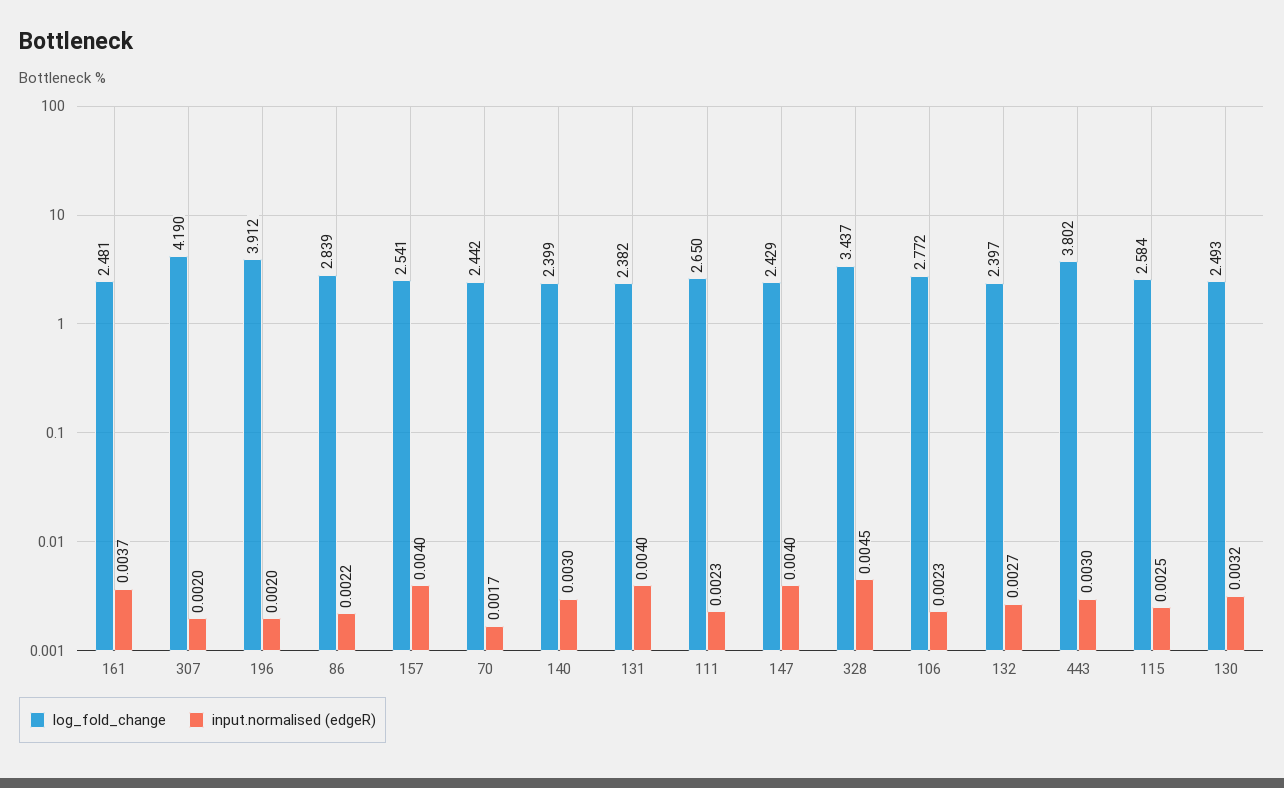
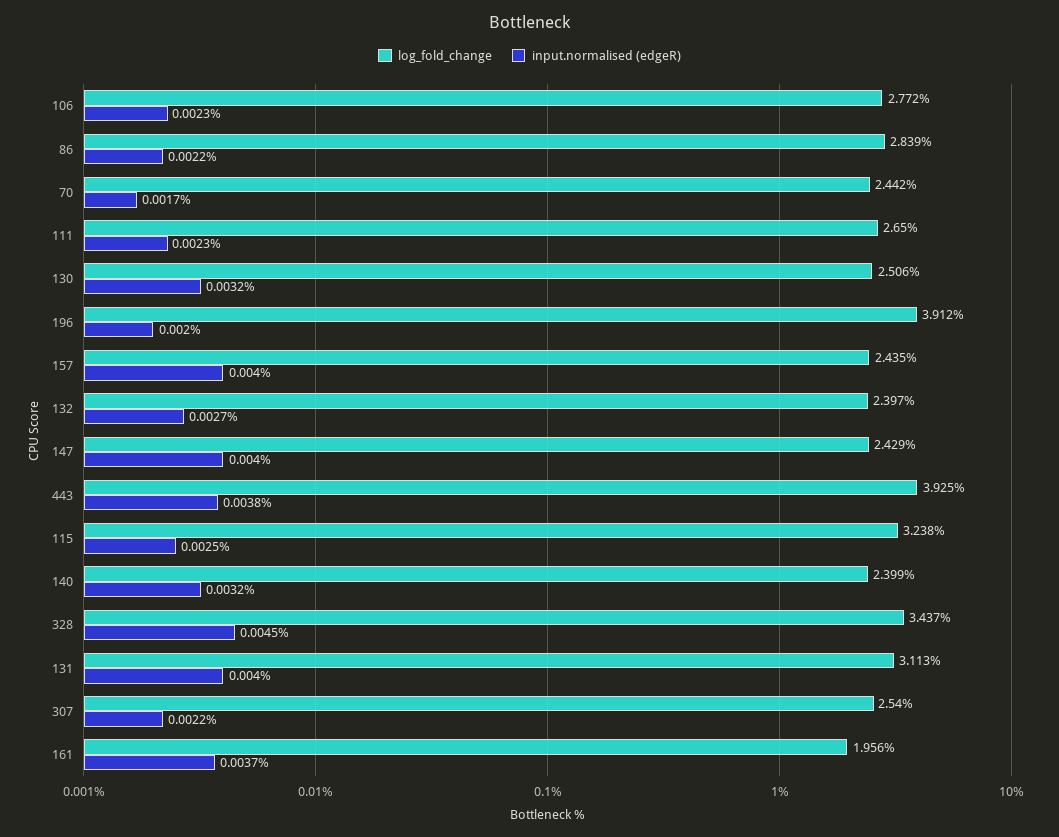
log_fold_change, 161: 2.481 -> 1.956
log_fold_change, 307: 4.19 -> 2.54
input.normalised (edgeR), 307: 0.002 -> 0.0022
log_fold_change, 157: 2.541 -> 2.435
input.normalised (edgeR), 140: 0.003 -> 0.0032
log_fold_change, 131: 2.382 -> 3.113
log_fold_change, 443: 3.802 -> 3.925
input.normalised (edgeR), 443: 0.003 -> 0.0038
log_fold_change, 115: 2.584 -> 3.238
log_fold_change, 130: 2.493 -> 2.506

